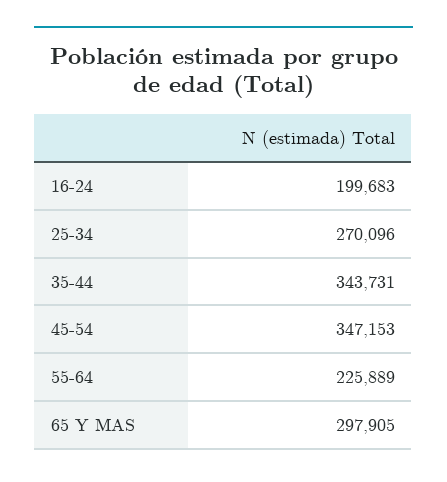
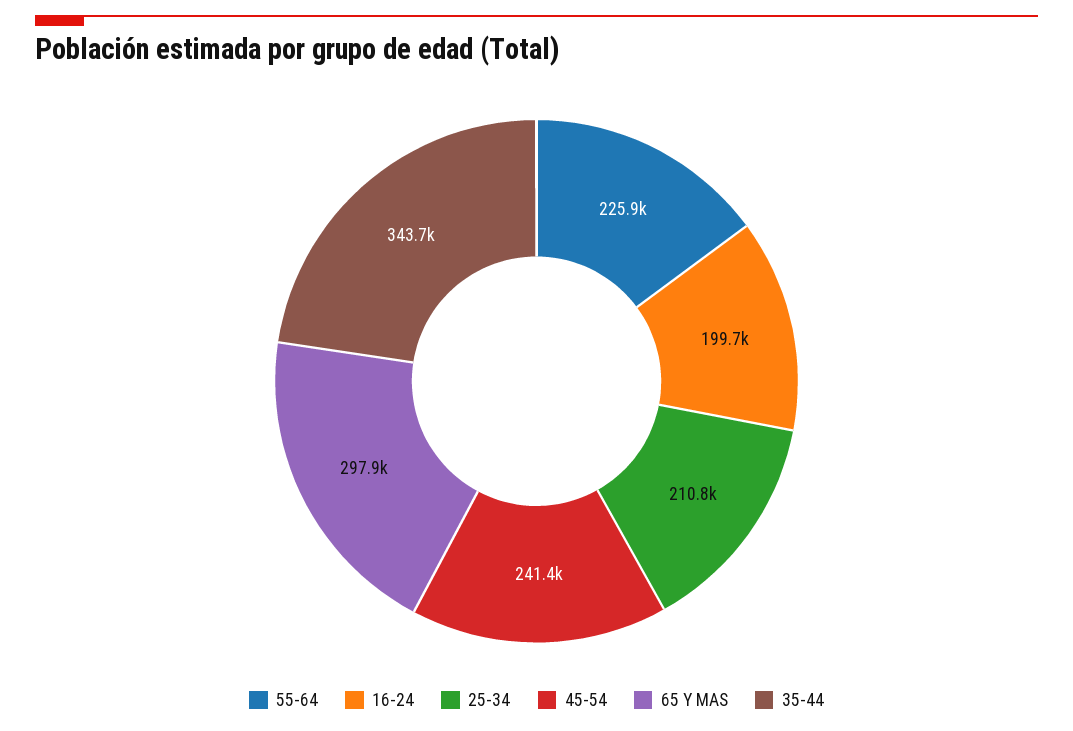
25-34: 270096 -> 210800
45-54: 347153 -> 241400

